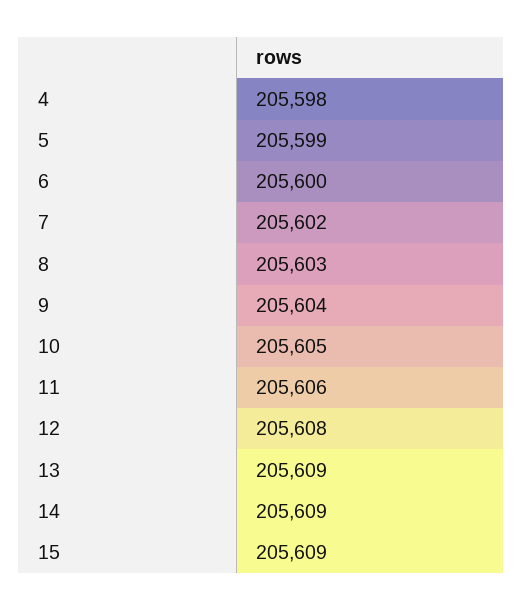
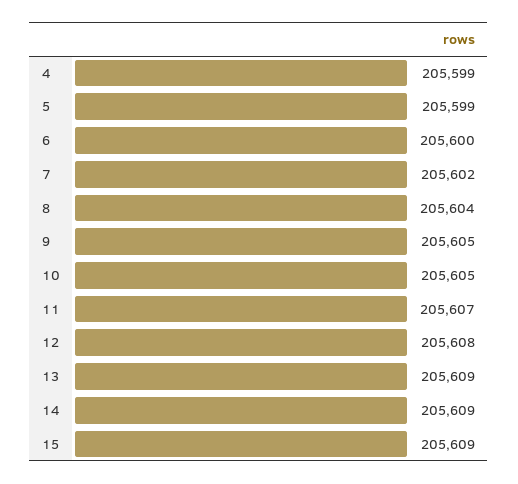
4: 205598 -> 205599
8: 205603 -> 205604
9: 205604 -> 205605
11: 205606 -> 205607

